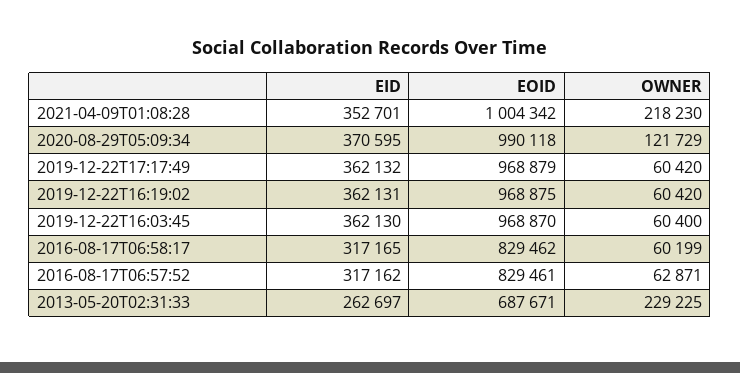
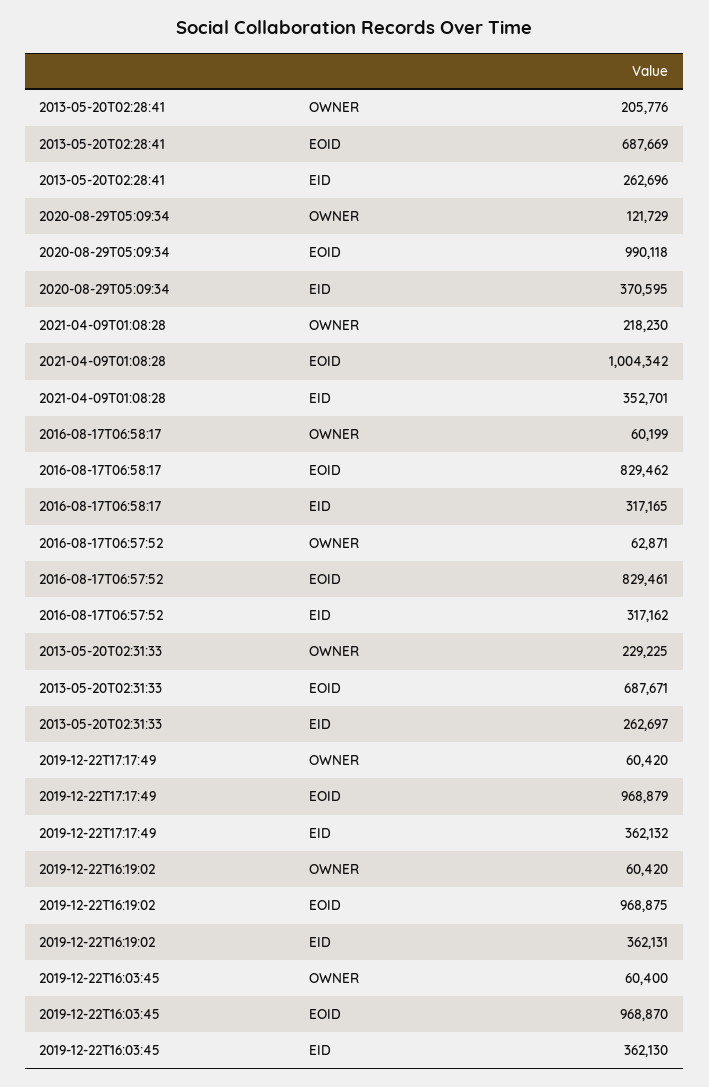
OWNER, 2013-05-20T02:28:41: none -> 205776
EOID, 2013-05-20T02:28:41: none -> 687669
EID, 2013-05-20T02:28:41: none -> 262696

